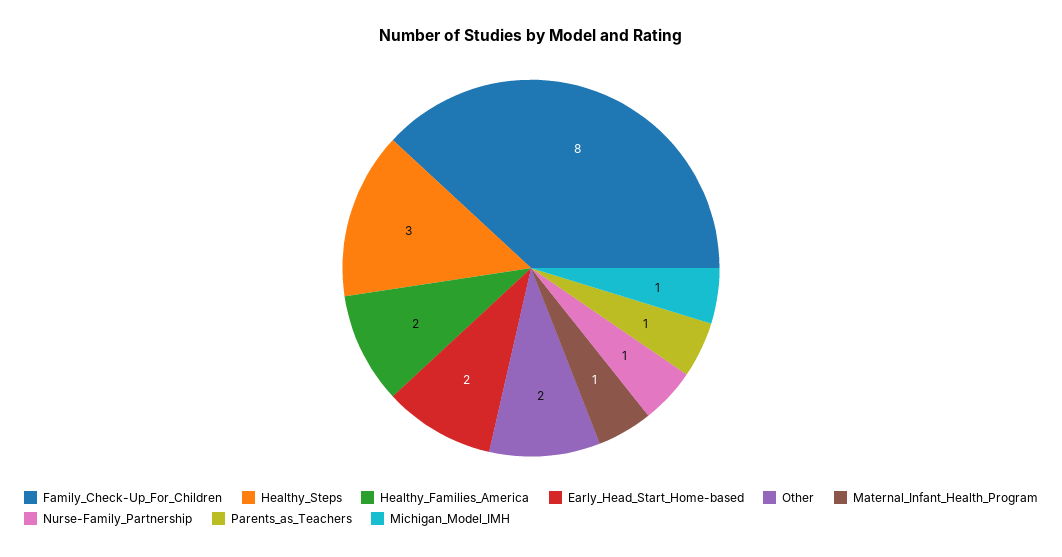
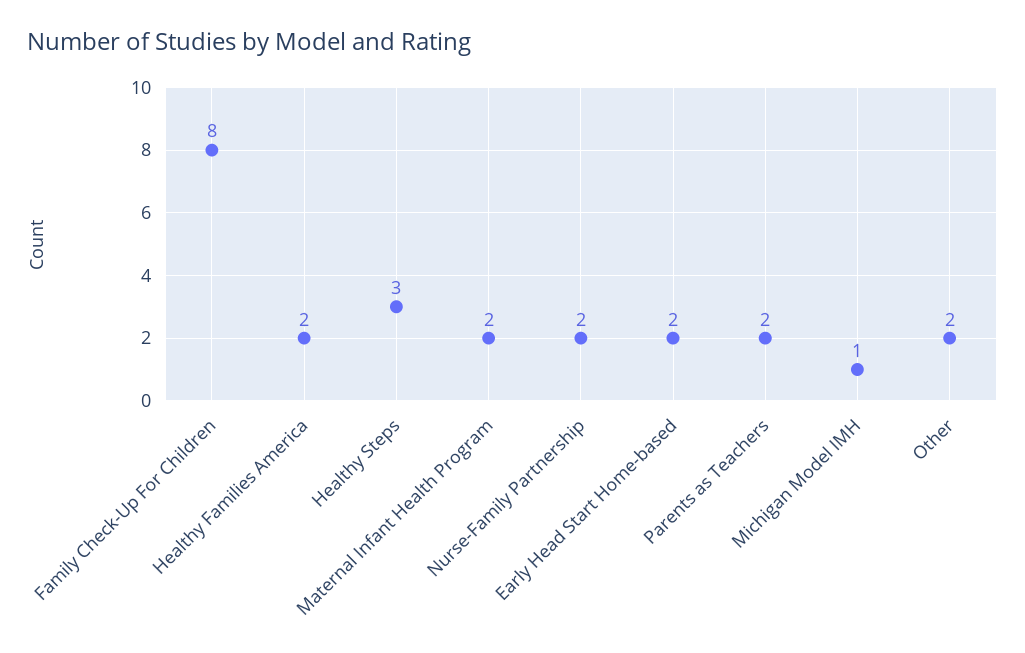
Maternal_Infant_Health_Program: 1 -> 2
Nurse-Family_Partnership: 1 -> 2
Parents_as_Teachers: 1 -> 2

